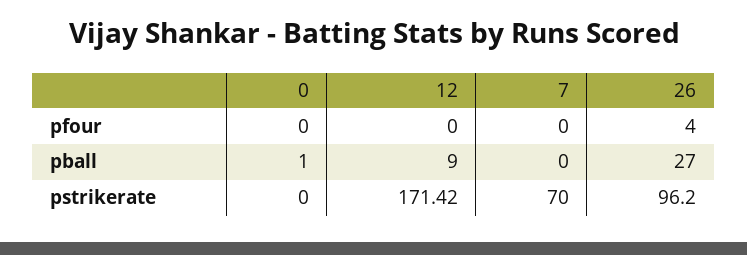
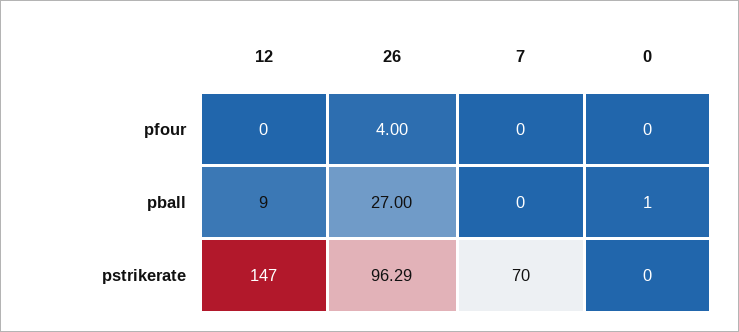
12, pstrikerate: 171.42 -> 147
26, pstrikerate: 96.2 -> 96.29

